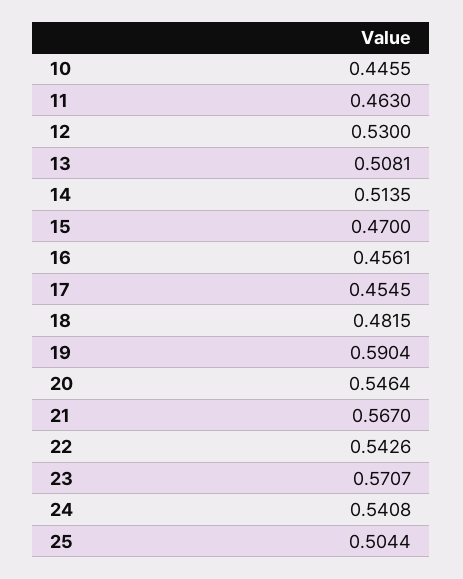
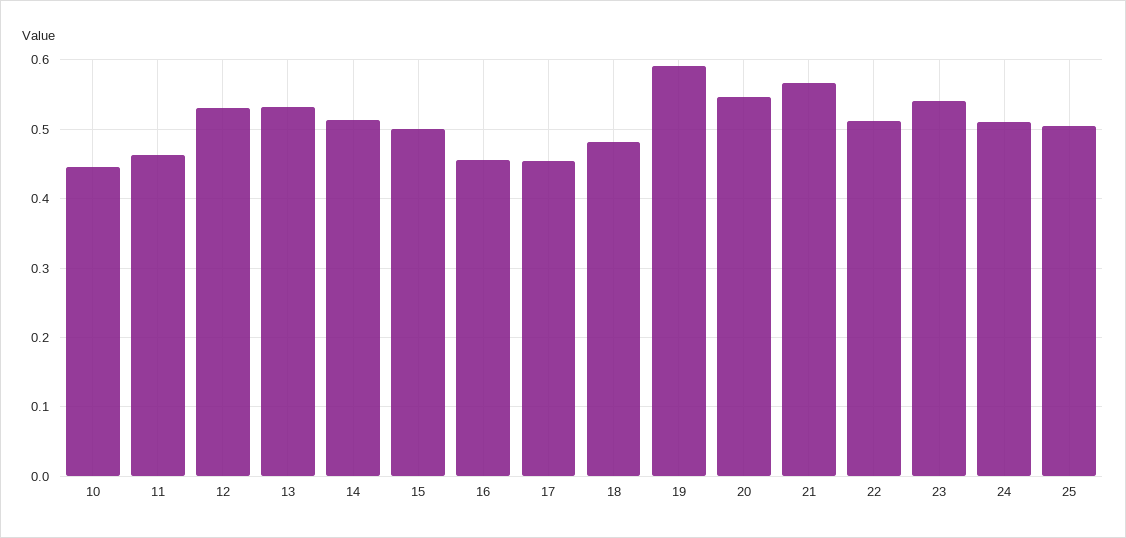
13: 0.5081 -> 0.53
15: 0.47 -> 0.5
22: 0.5426 -> 0.51
23: 0.5707 -> 0.54
24: 0.5408 -> 0.51

